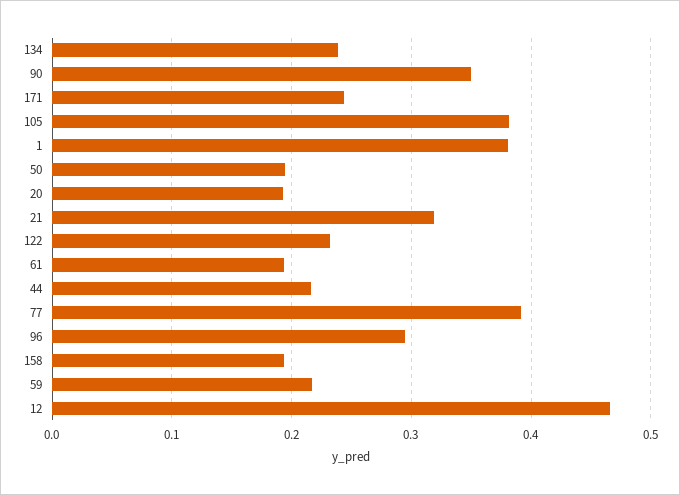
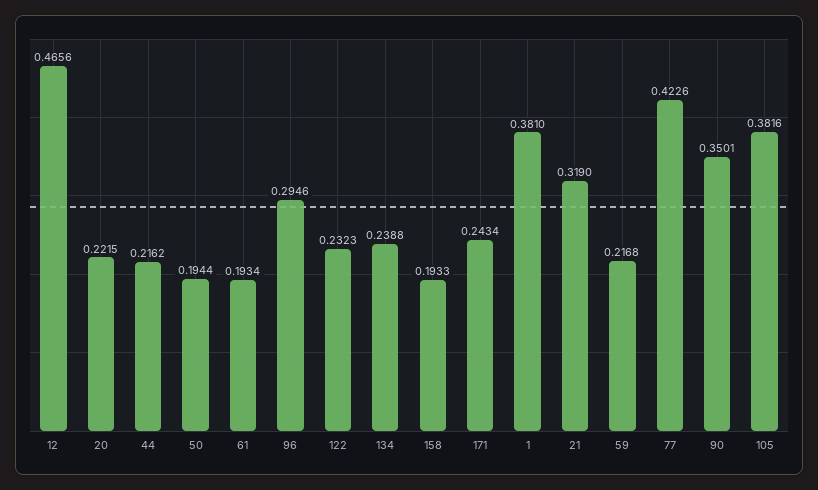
20: 0.19 -> 0.2215
77: 0.39 -> 0.4226

